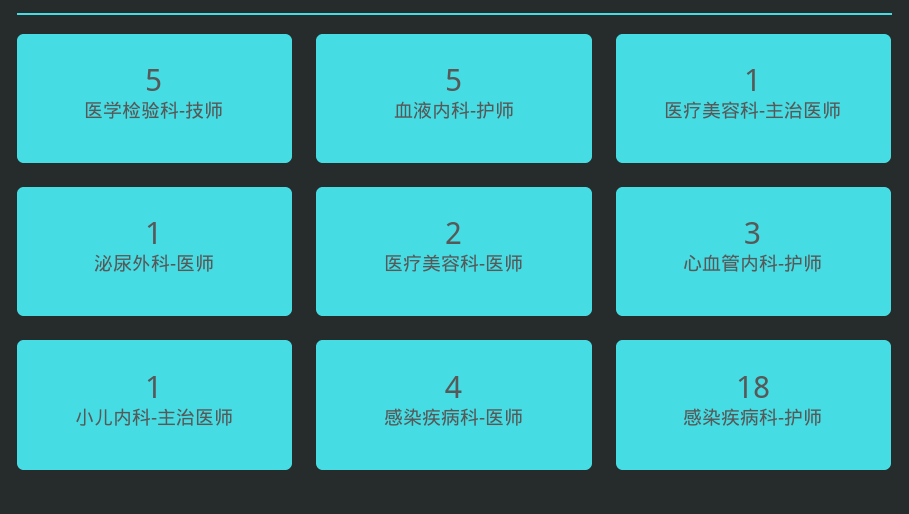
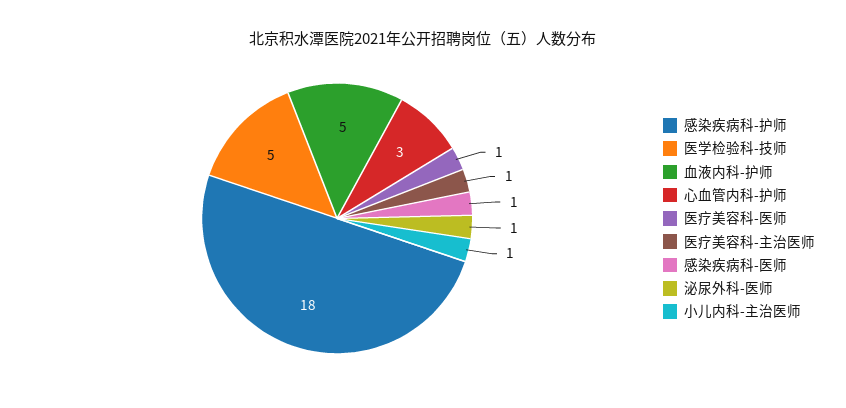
医疗美容科-医师: 2 -> 1
感染疾病科-医师: 4 -> 1

